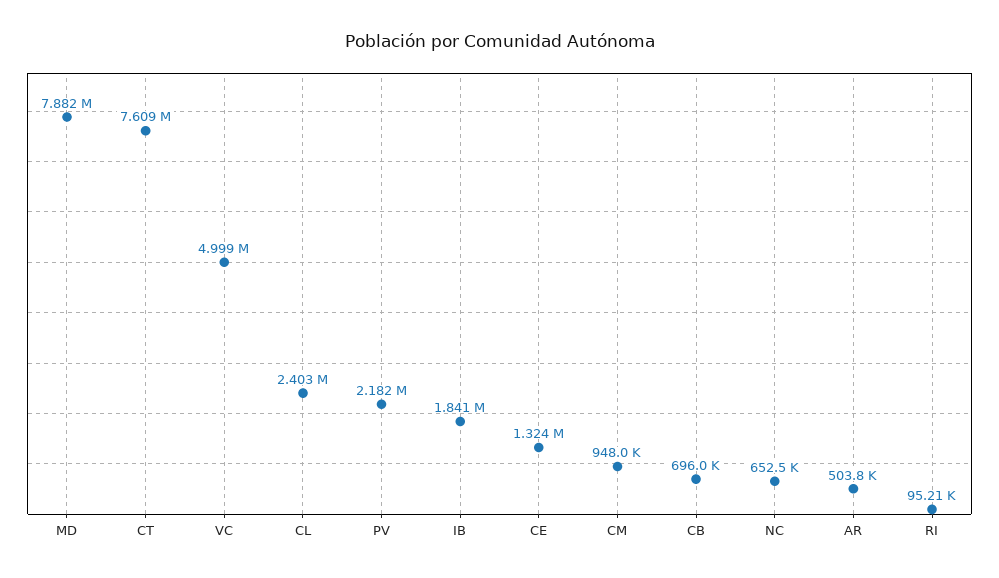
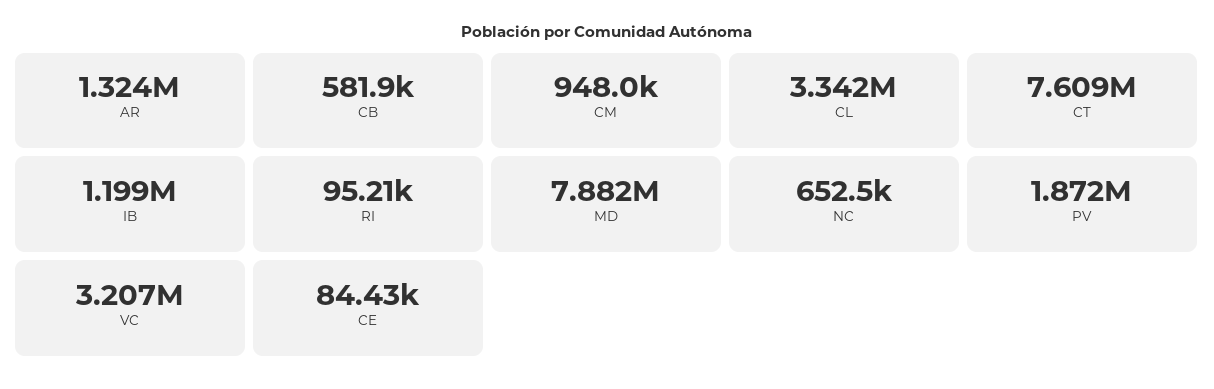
VC: 4999000 -> 3207000
CL: 2403000 -> 3342000
PV: 2182000 -> 1872000
IB: 1841000 -> 1199000
CE: 1324000 -> 84430
CB: 696000 -> 581900
AR: 503800 -> 1324000

